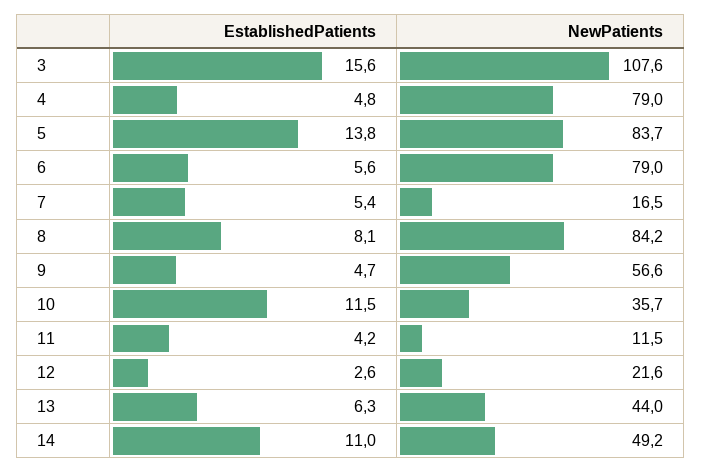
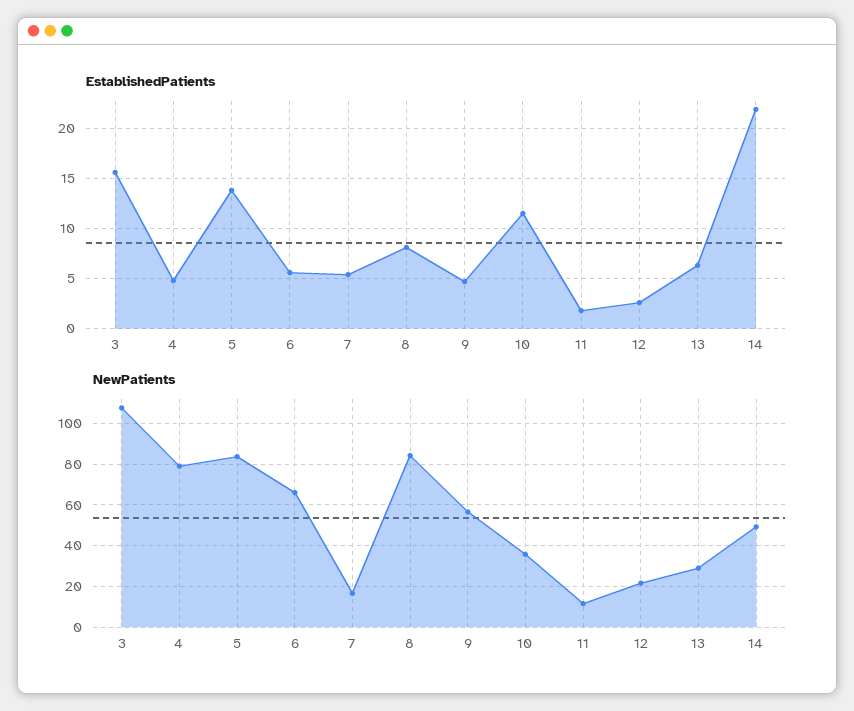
NewPatients, 6: 79 -> 65
EstablishedPatients, 11: 4.2 -> 2
NewPatients, 13: 44 -> 30
EstablishedPatients, 14: 11 -> 22

